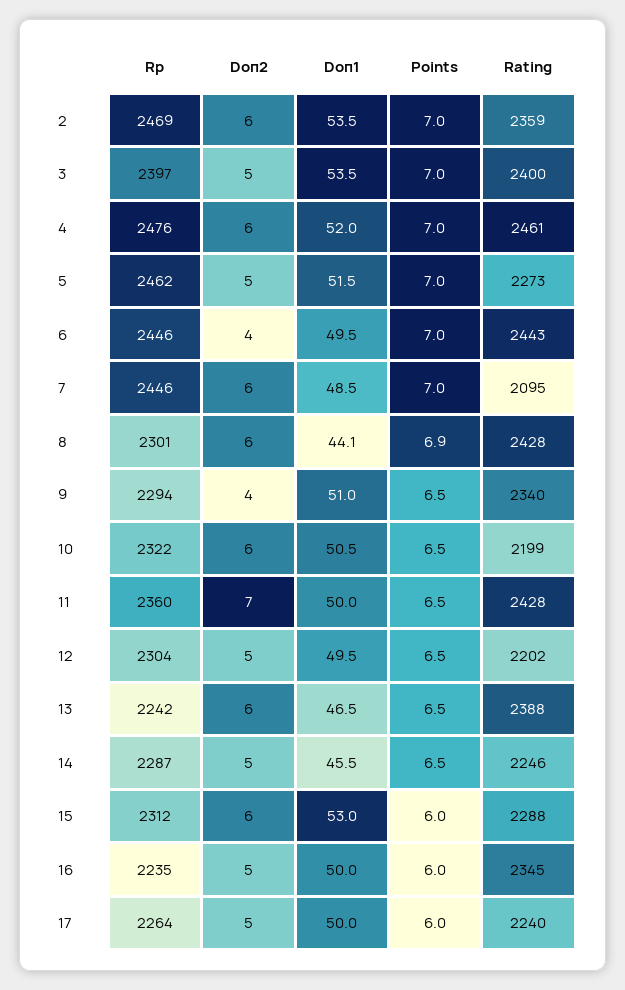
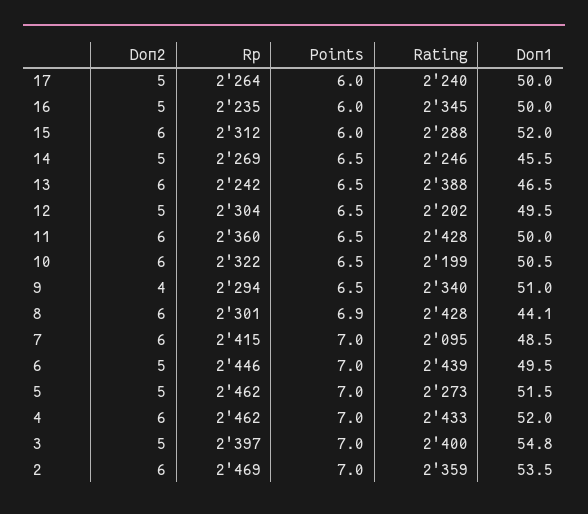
Doп1, 3: 53.5 -> 54.8
Rp, 4: 2476 -> 2462
Rating, 4: 2461 -> 2433
Doп2, 6: 4 -> 5
Rating, 6: 2443 -> 2439
Rp, 7: 2446 -> 2415
Doп2, 11: 7 -> 6
Rp, 14: 2287 -> 2269
Doп1, 15: 53 -> 52

